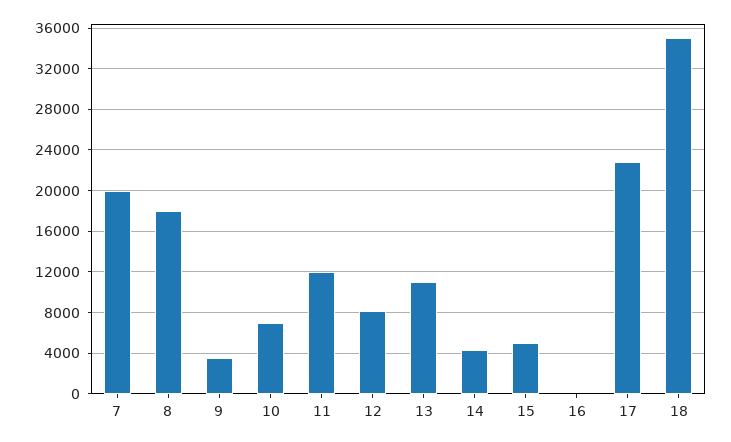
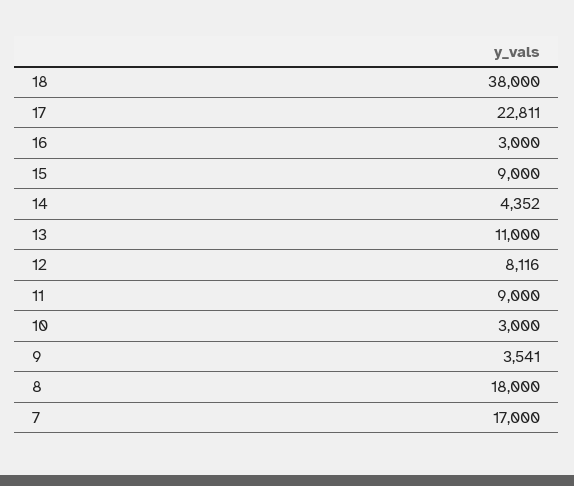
7: 20000 -> 17000
10: 7000 -> 3000
11: 12000 -> 9000
15: 5000 -> 9000
16: 0 -> 3000
18: 35000 -> 38000

